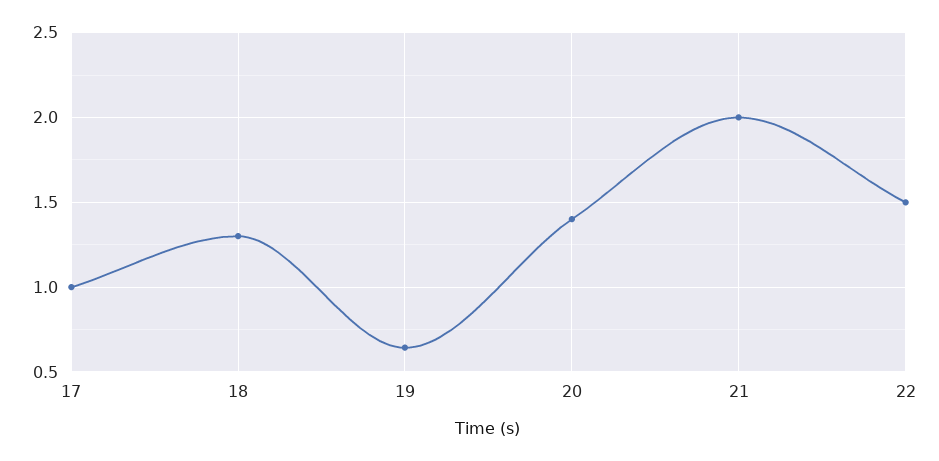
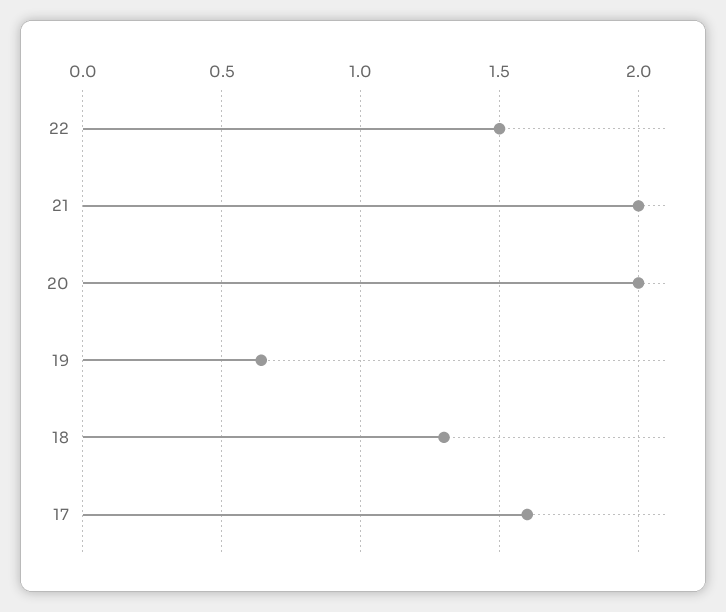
17: 1 -> 1.6
20: 1.4 -> 2

